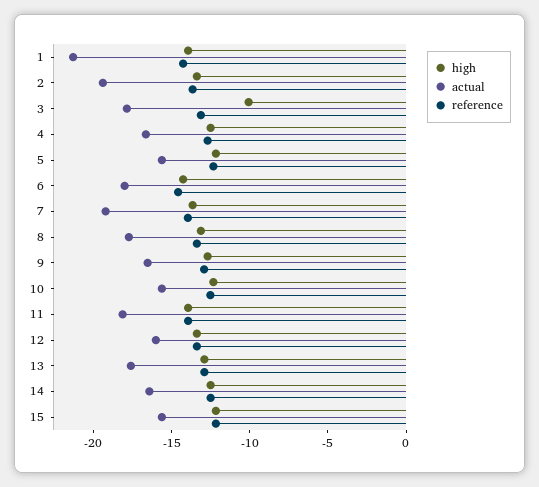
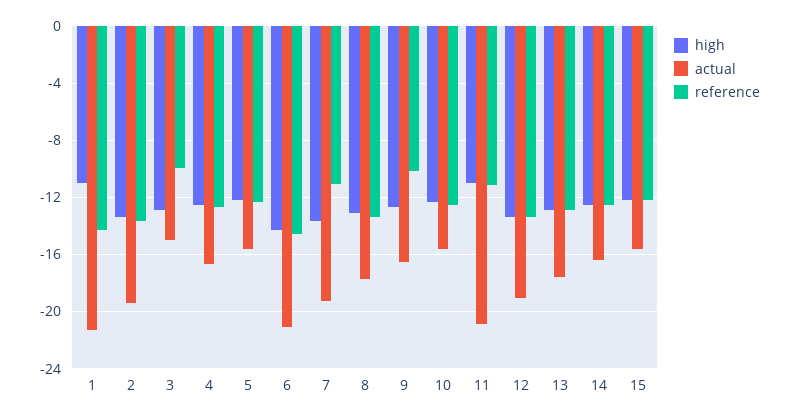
high, 1: -14 -> -11
high, 3: -10 -> -13
actual, 3: -18 -> -15
reference, 3: -13 -> -10
actual, 6: -18 -> -21
reference, 7: -14 -> -11
reference, 9: -13 -> -10
high, 11: -14 -> -11
actual, 11: -18 -> -21
reference, 11: -14 -> -11
actual, 12: -16 -> -19

